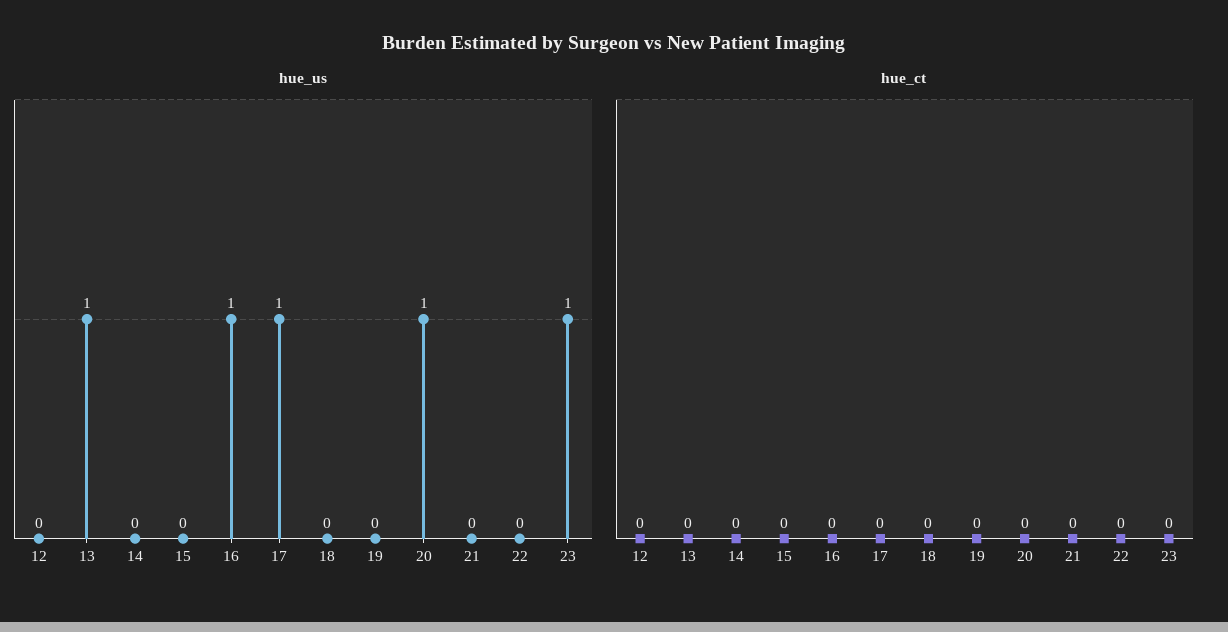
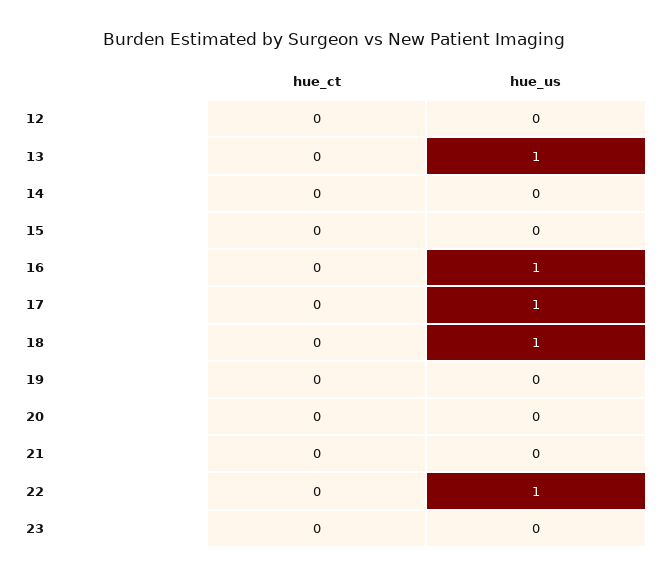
hue_us, 18: 0 -> 1
hue_us, 20: 1 -> 0
hue_us, 22: 0 -> 1
hue_us, 23: 1 -> 0

